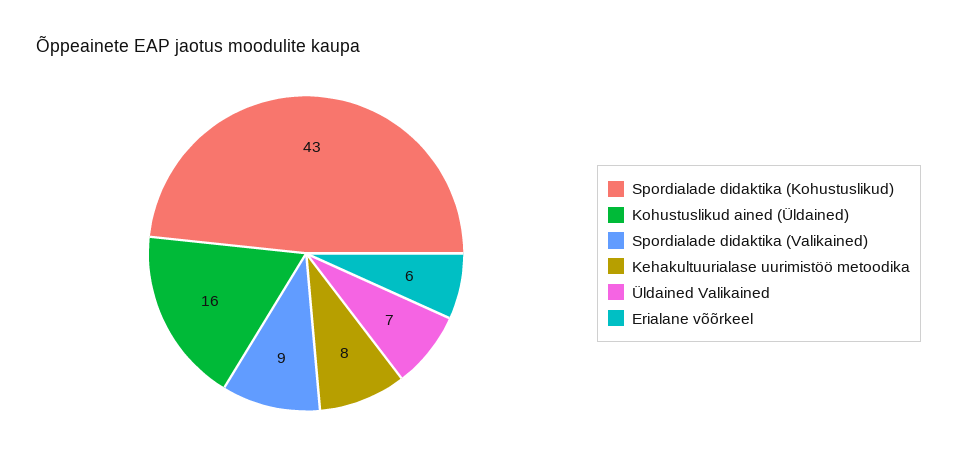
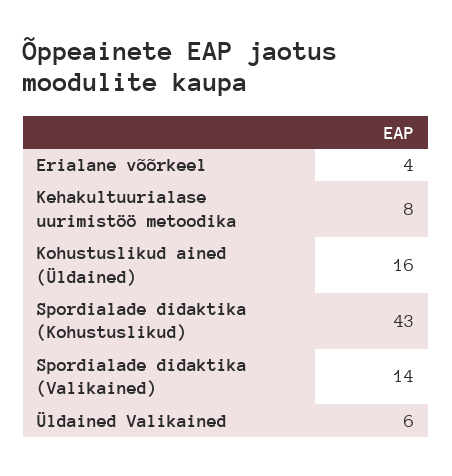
Spordialade didaktika (Valikained): 9 -> 14
Üldained Valikained: 7 -> 6
Erialane võõrkeel: 6 -> 4

